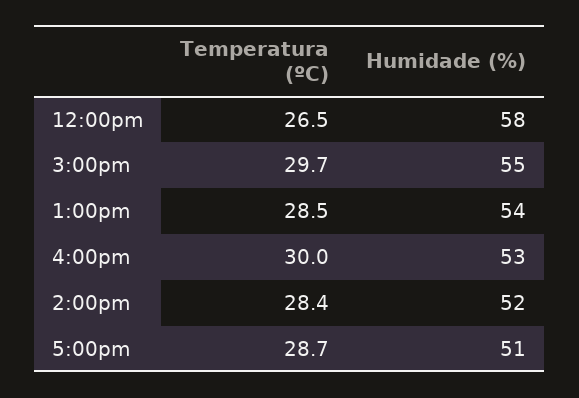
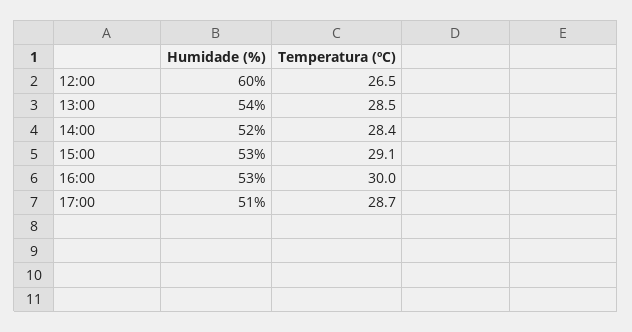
Humidade (%), 12:00pm: 58 -> 60
Temperatura (ºC), 3:00pm: 29.7 -> 29.1
Humidade (%), 3:00pm: 55 -> 53

